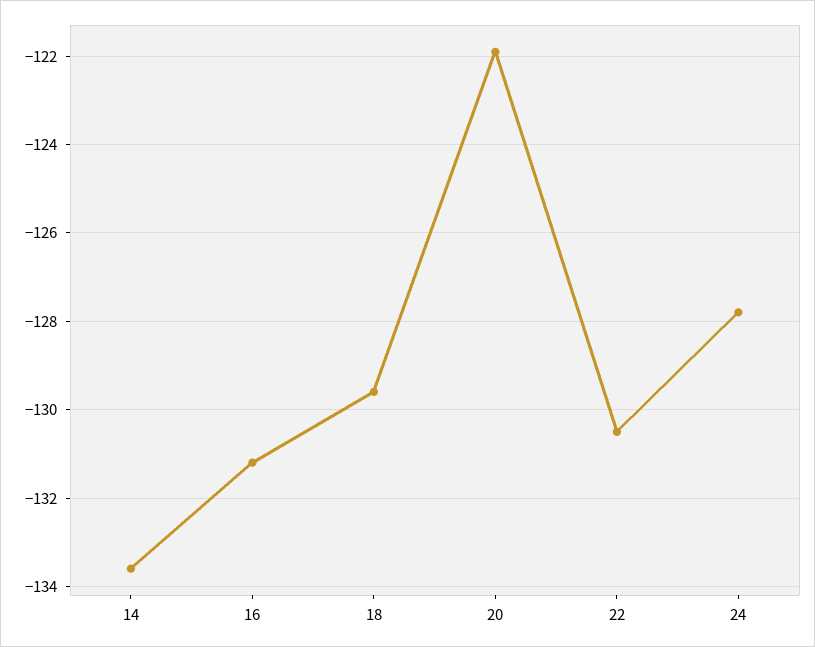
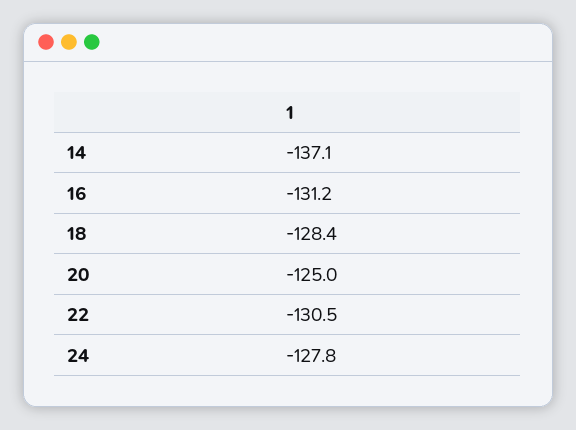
14: -133.5 -> -137.1
18: -129.5 -> -128.4
20: -122 -> -125

